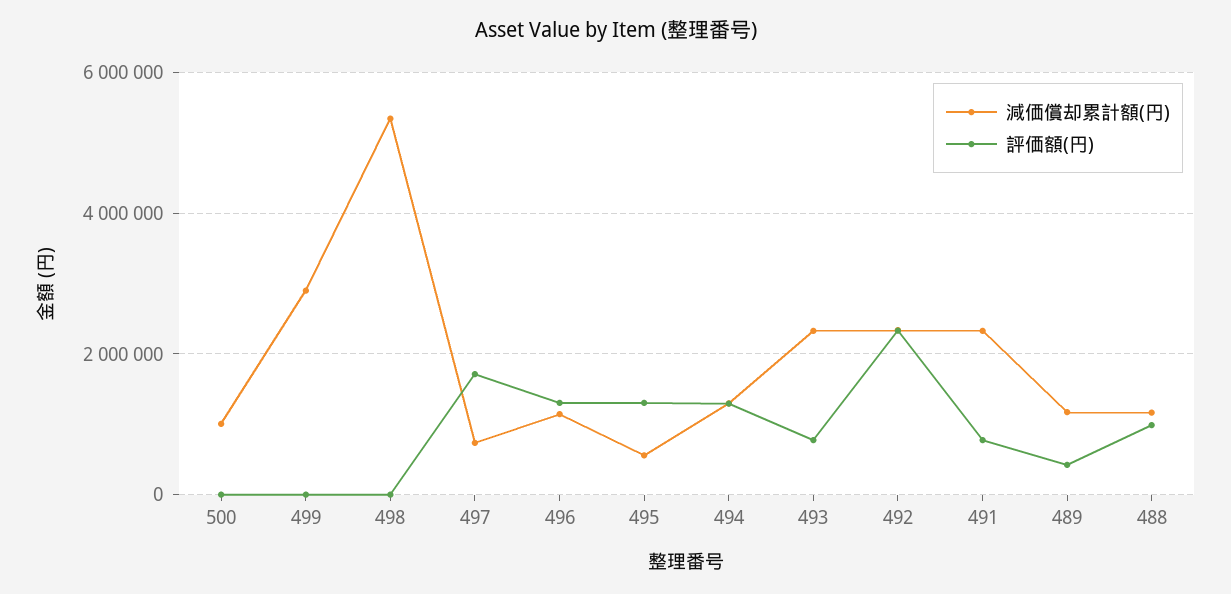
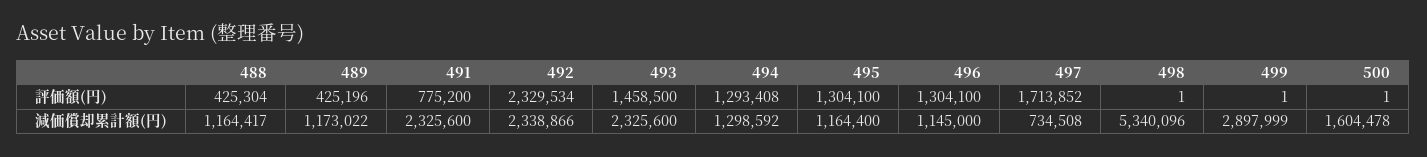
減価償却累計額(円), 500: 1000000 -> 1604478
減価償却累計額(円), 495: 600000 -> 1164400
評価額(円), 493: 800000 -> 1458500
評価額(円), 488: 1000000 -> 425304

